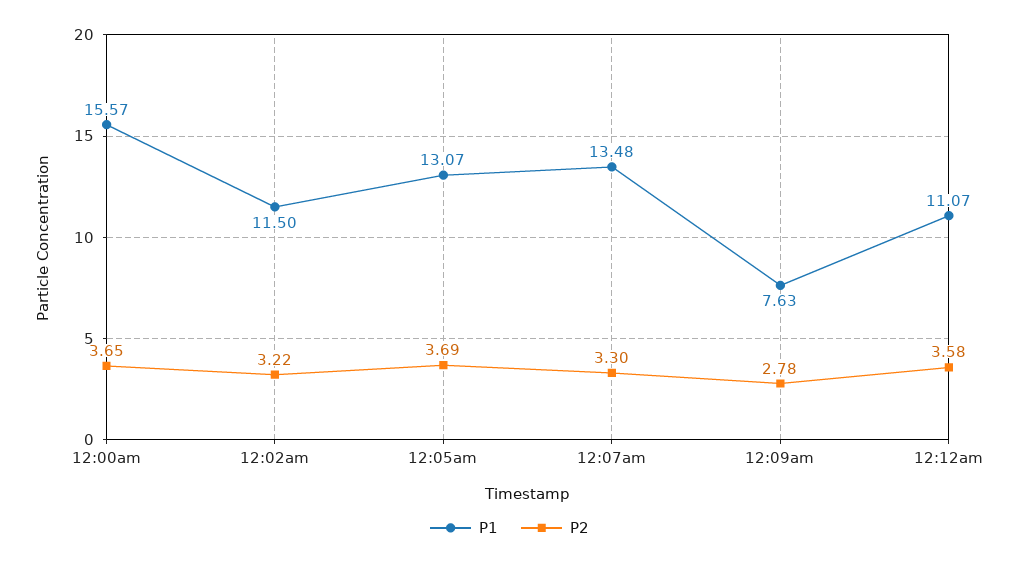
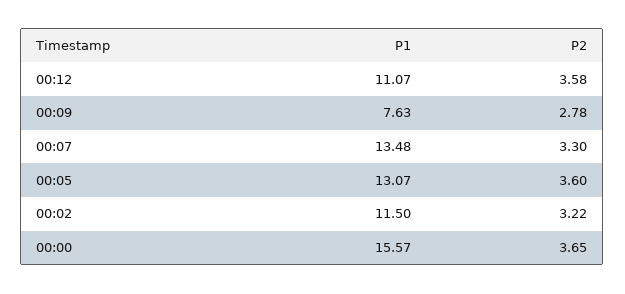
P2, 12:05am: 3.69 -> 3.6

